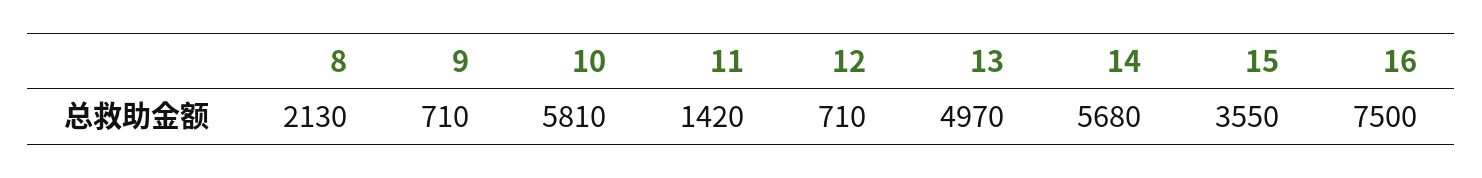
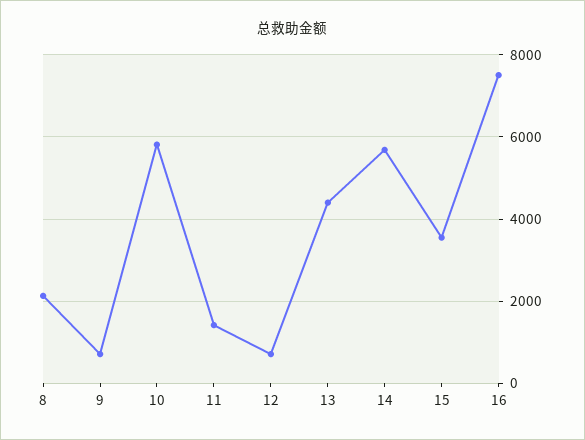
13: 4970 -> 4400

